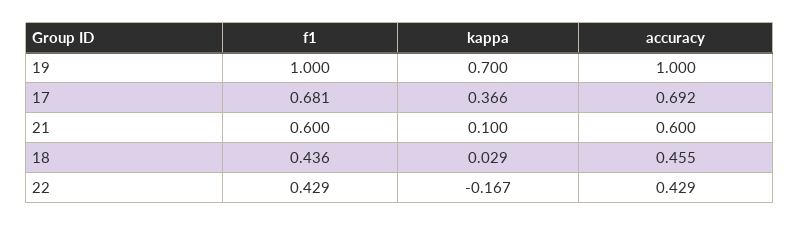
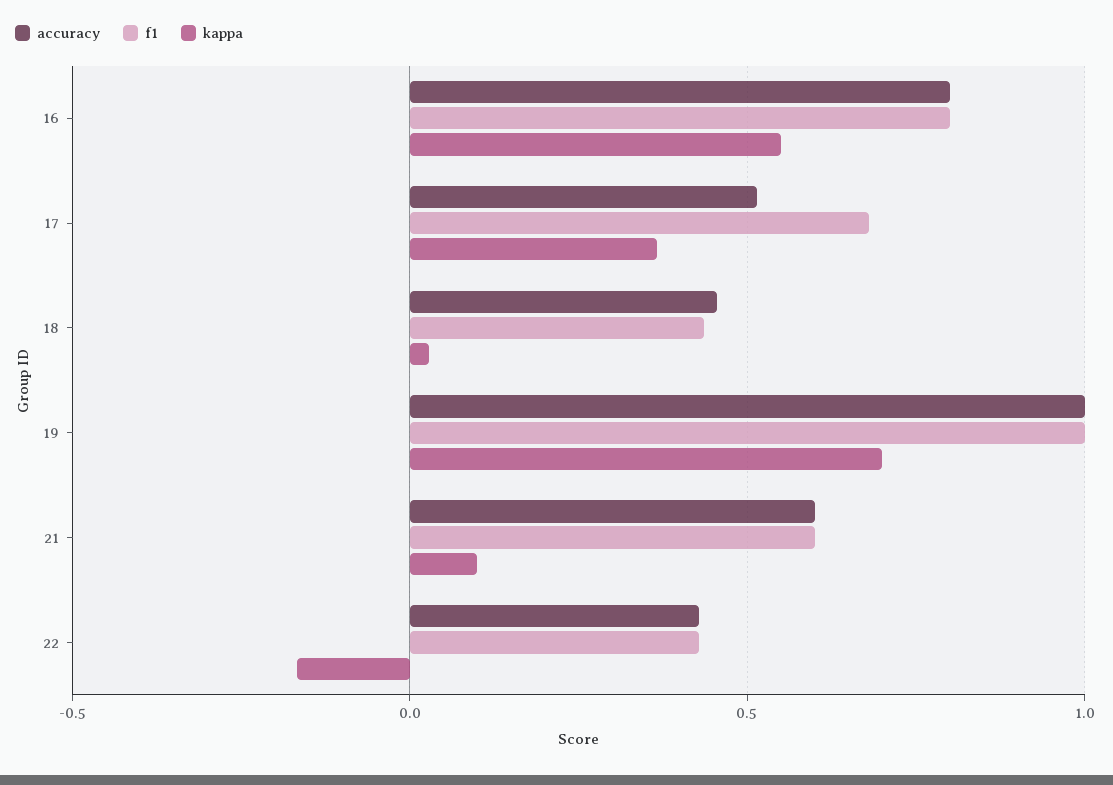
accuracy, 17: 0.692 -> 0.5
accuracy, 16: none -> 0.8
f1, 16: none -> 0.8
kappa, 16: none -> 0.55

